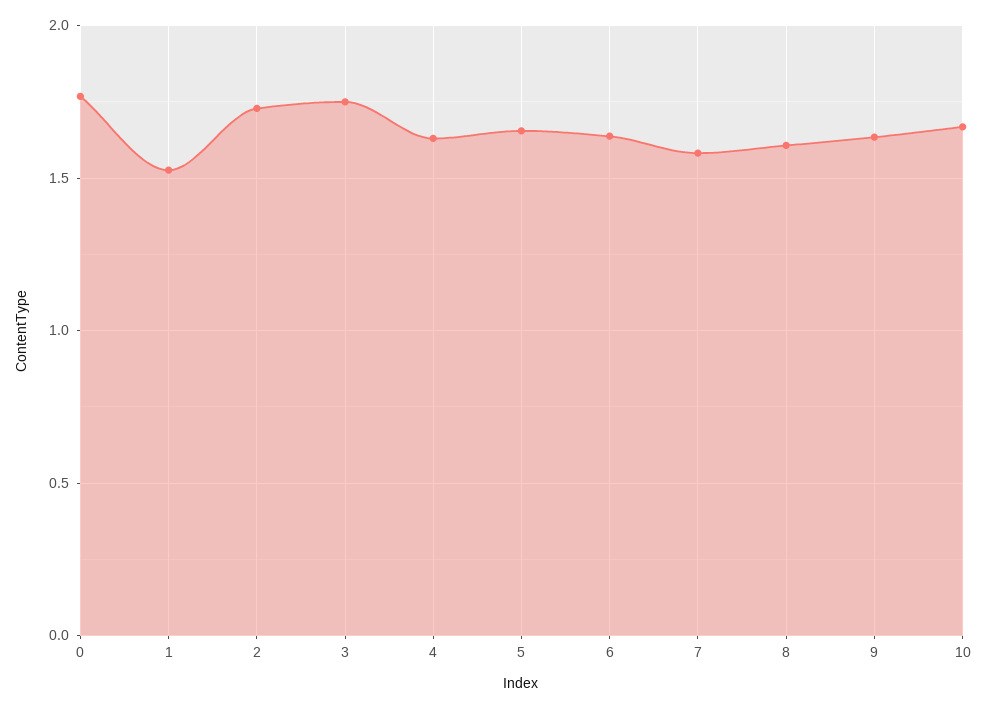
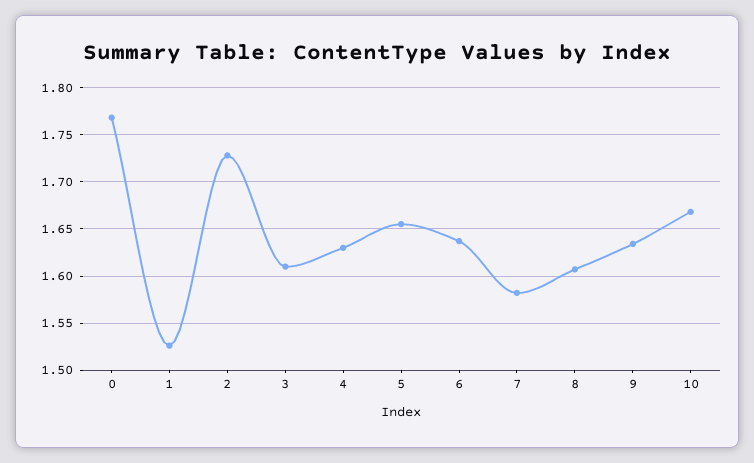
3: 1.75 -> 1.61

